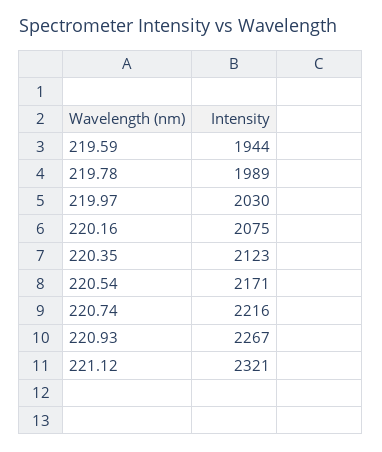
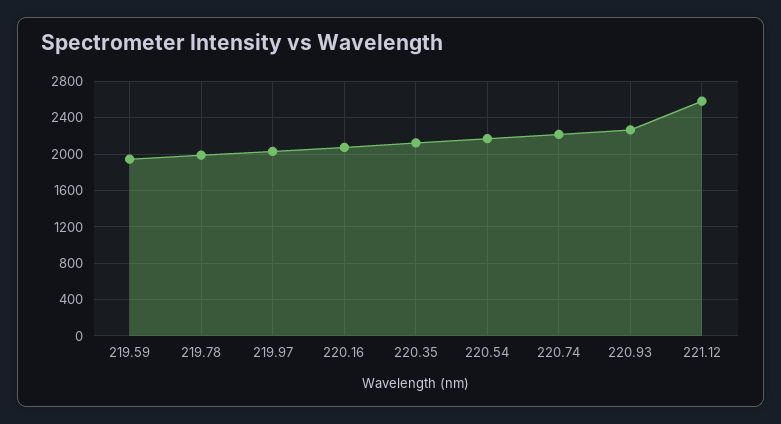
221.12: 2321 -> 2600

